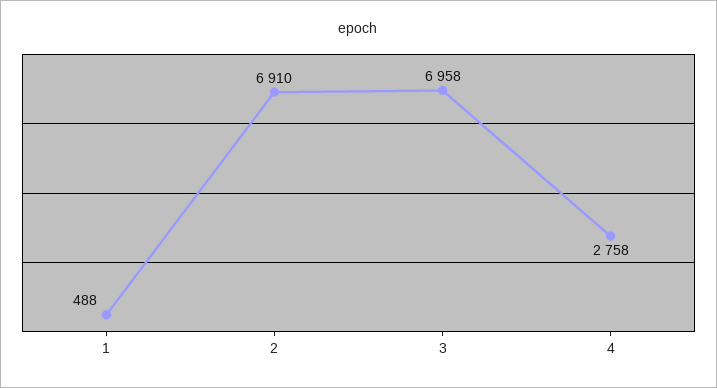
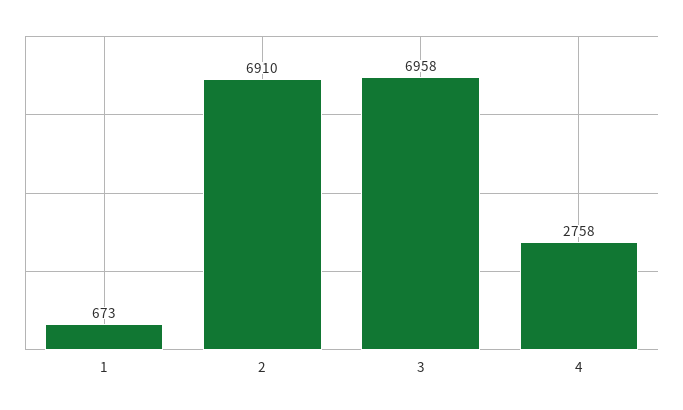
1: 488 -> 673

